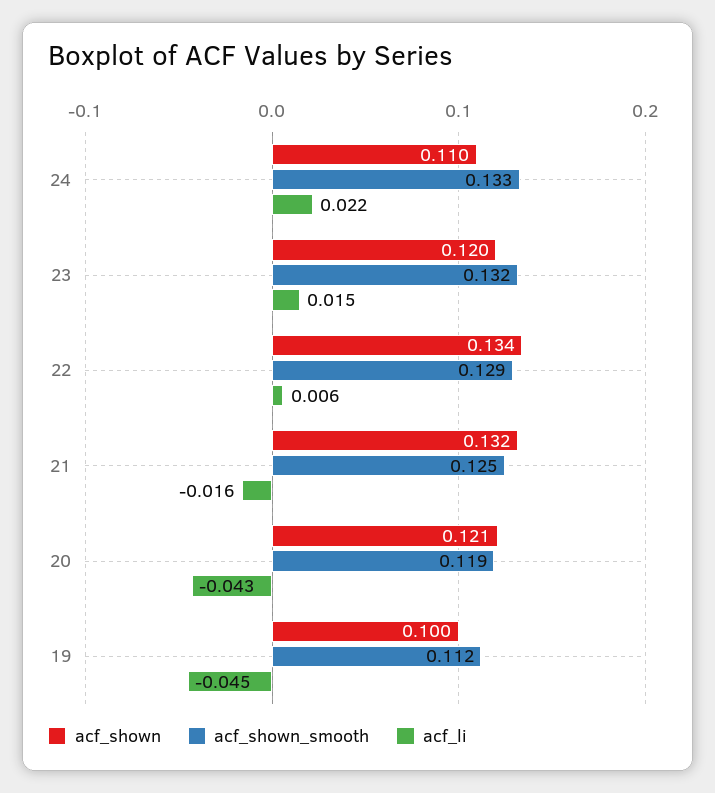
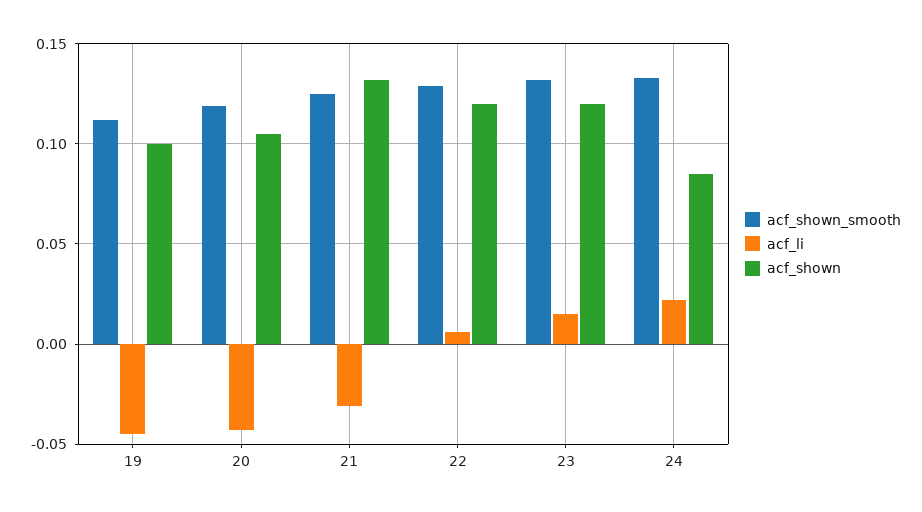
acf_shown, 24: 0.11 -> 0.085
acf_shown, 22: 0.134 -> 0.12
acf_li, 21: -0.016 -> -0.03
acf_shown, 20: 0.121 -> 0.105

